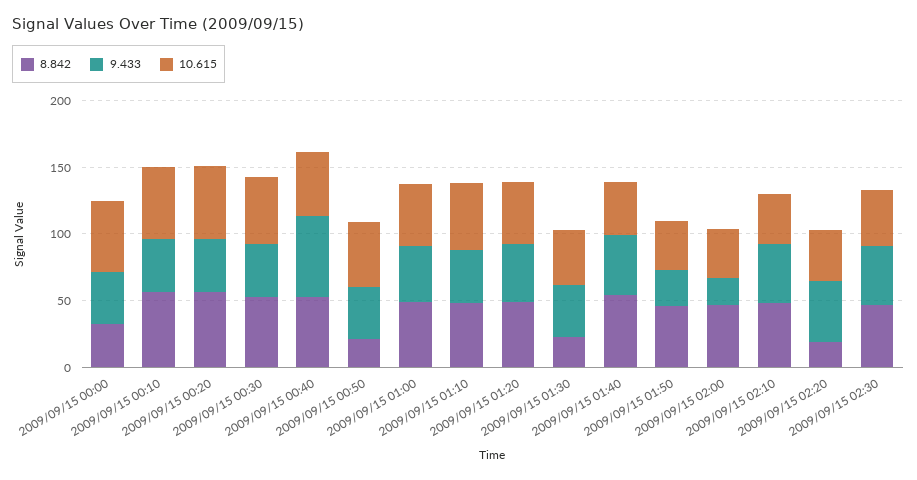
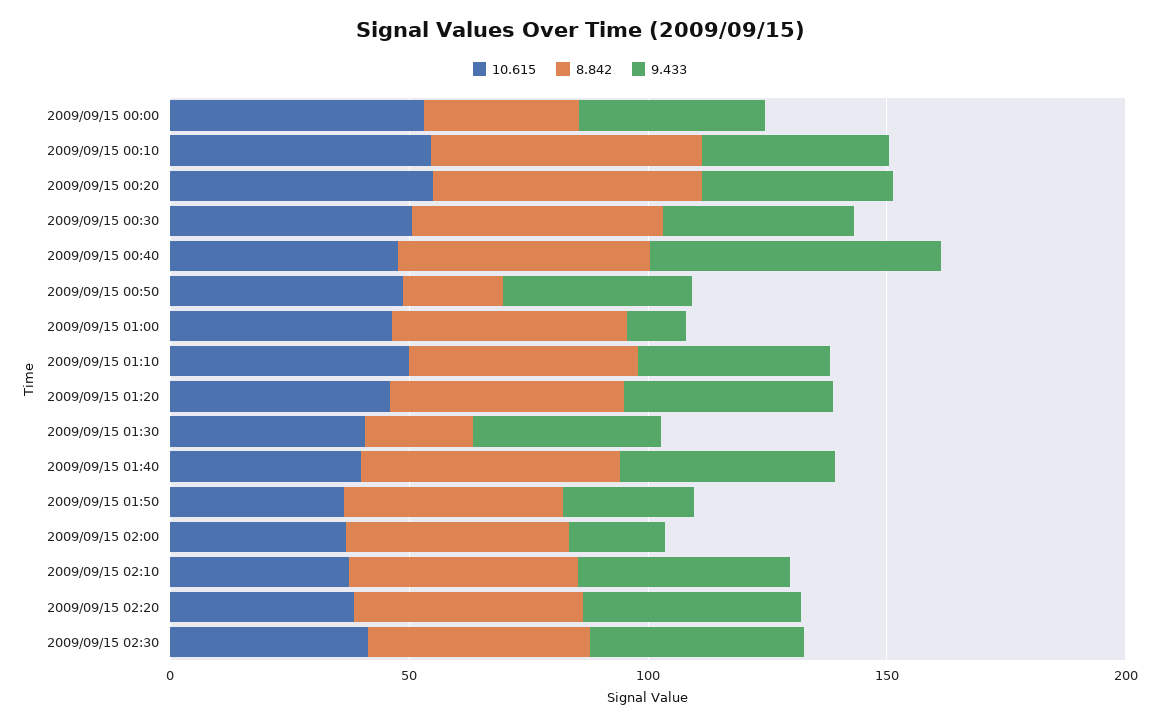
9.433, 2009/09/15 01:00: 40 -> 10
8.842, 2009/09/15 02:20: 20 -> 50

